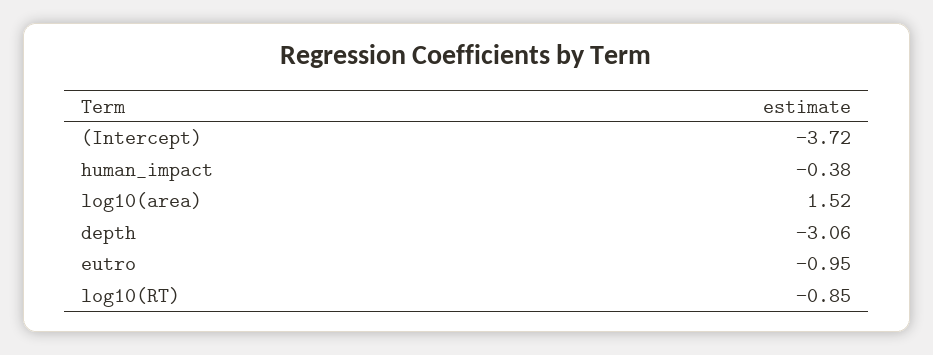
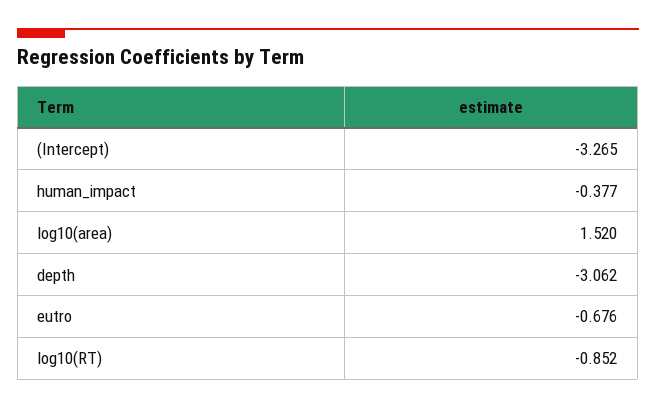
(Intercept): -3.72 -> -3.265
eutro: -0.95 -> -0.676

